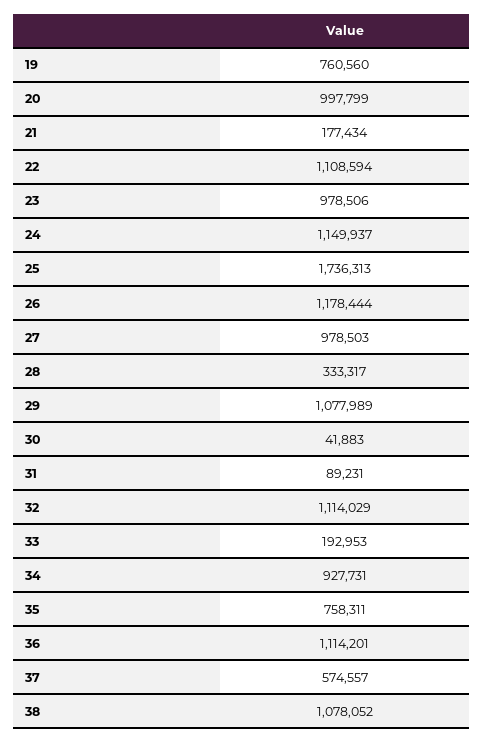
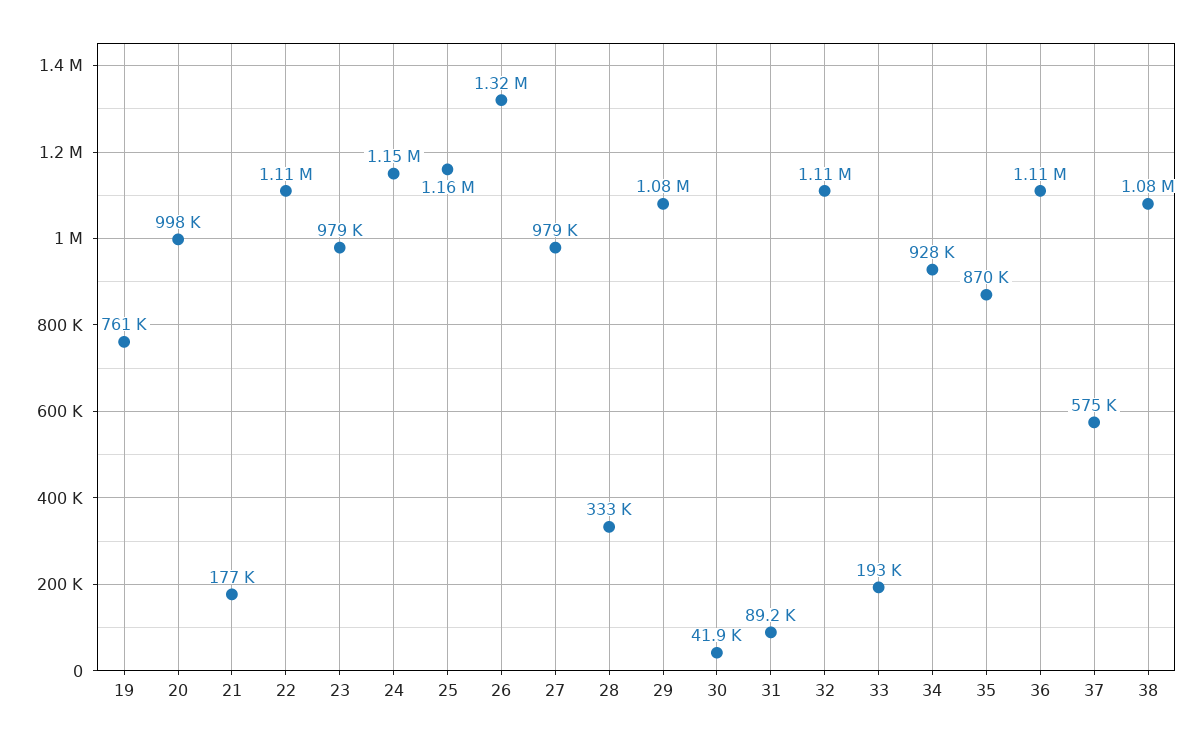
25: 1736313 -> 1160000
26: 1178444 -> 1320000
35: 758311 -> 870000

